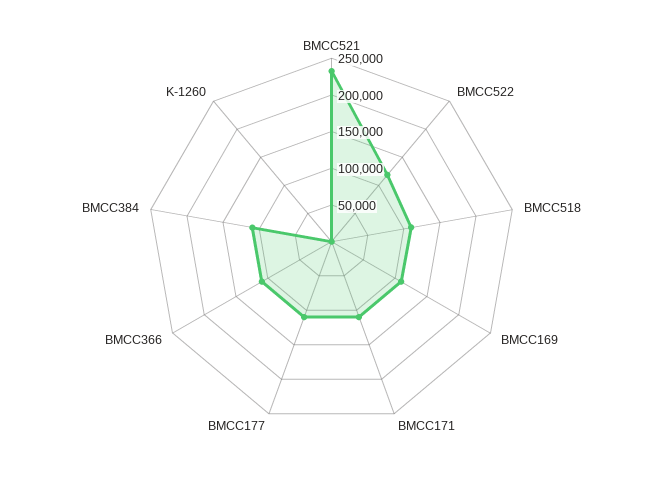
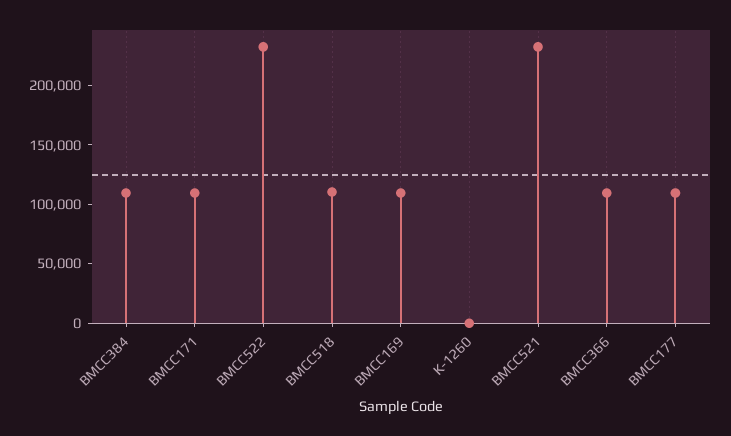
BMCC522: 125000 -> 230000

